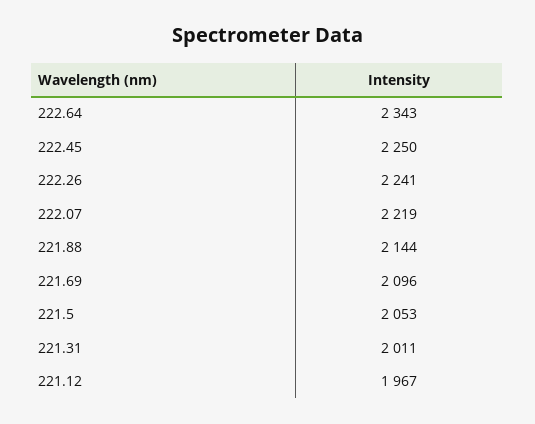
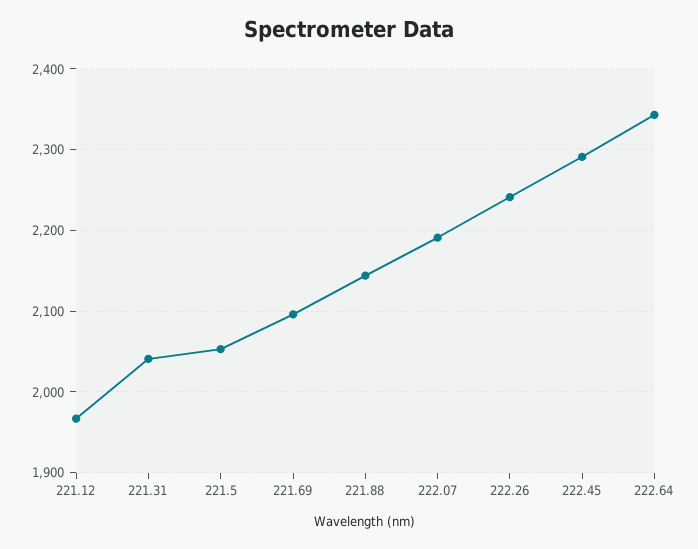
222.45: 2250 -> 2290
222.07: 2219 -> 2190
221.31: 2011 -> 2040

